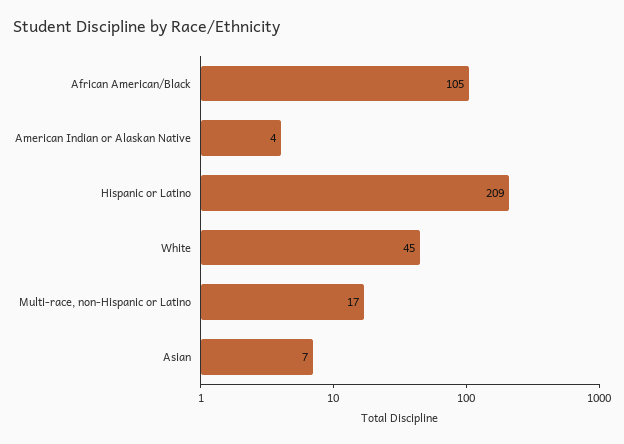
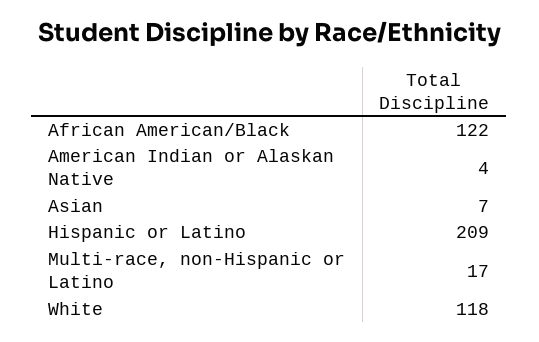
African American/Black: 105 -> 122
White: 45 -> 118

